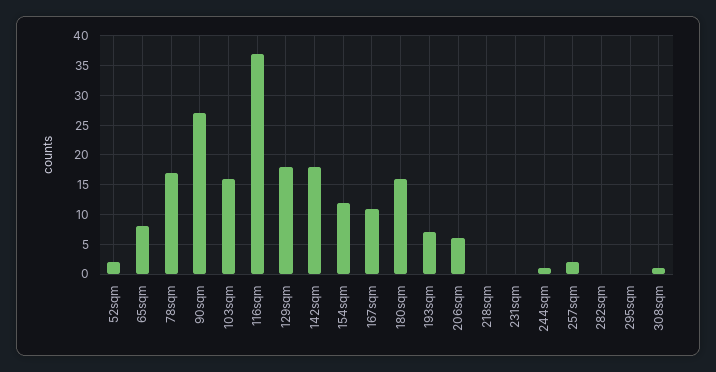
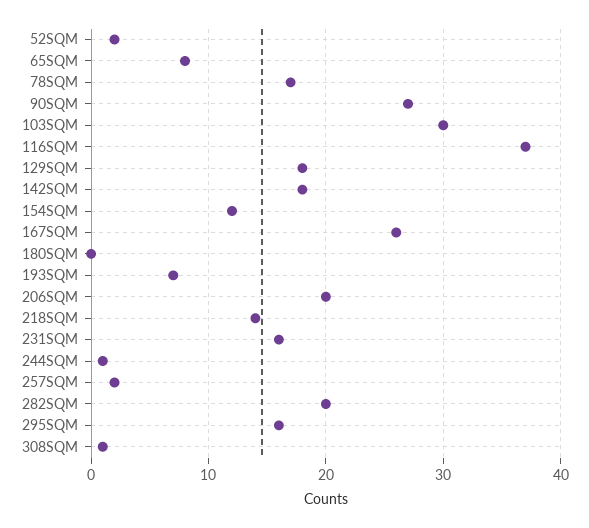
103sqm: 15 -> 30
167sqm: 10 -> 26
180sqm: 15 -> 0
206sqm: 5 -> 20
218sqm: 0 -> 14
231sqm: 0 -> 16
282sqm: 0 -> 20
295sqm: 0 -> 16

